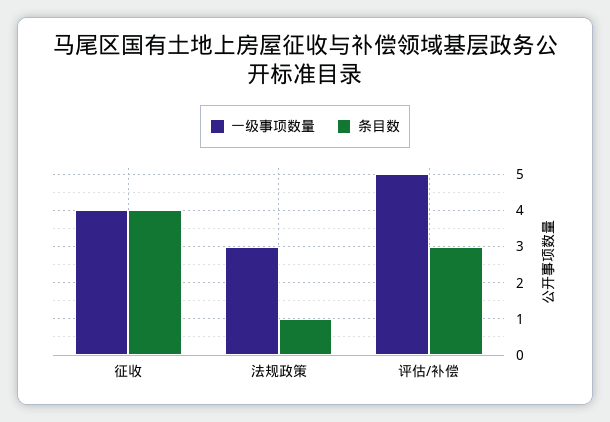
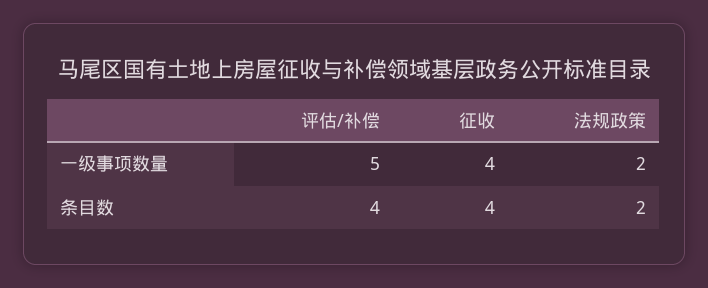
一级事项数量, 法规政策: 3 -> 2
条目数, 法规政策: 1 -> 2
条目数, 评估/补偿: 3 -> 4

